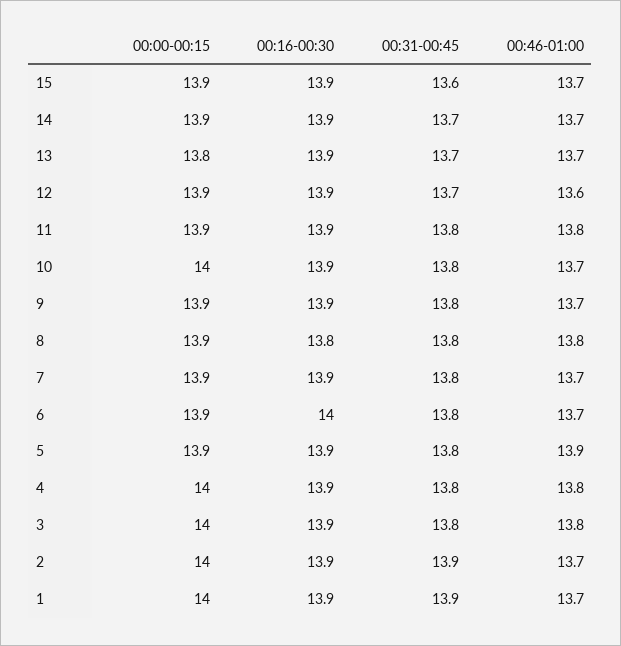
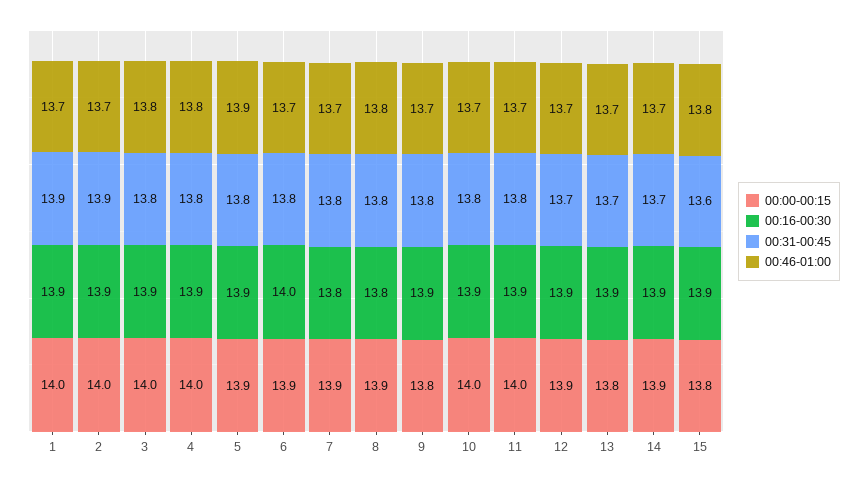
00:00-00:15, 15: 13.9 -> 13.8
00:46-01:00, 15: 13.7 -> 13.8
00:46-01:00, 12: 13.6 -> 13.7
00:00-00:15, 11: 13.9 -> 14
00:46-01:00, 11: 13.8 -> 13.7
00:00-00:15, 9: 13.9 -> 13.8
00:16-00:30, 7: 13.9 -> 13.8

